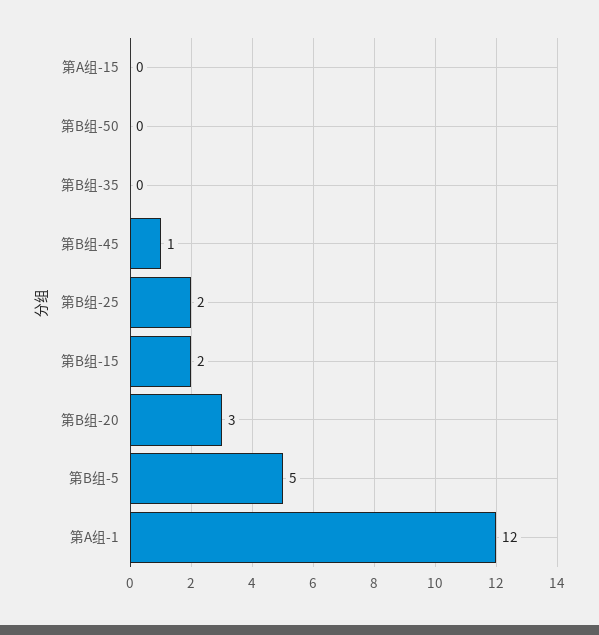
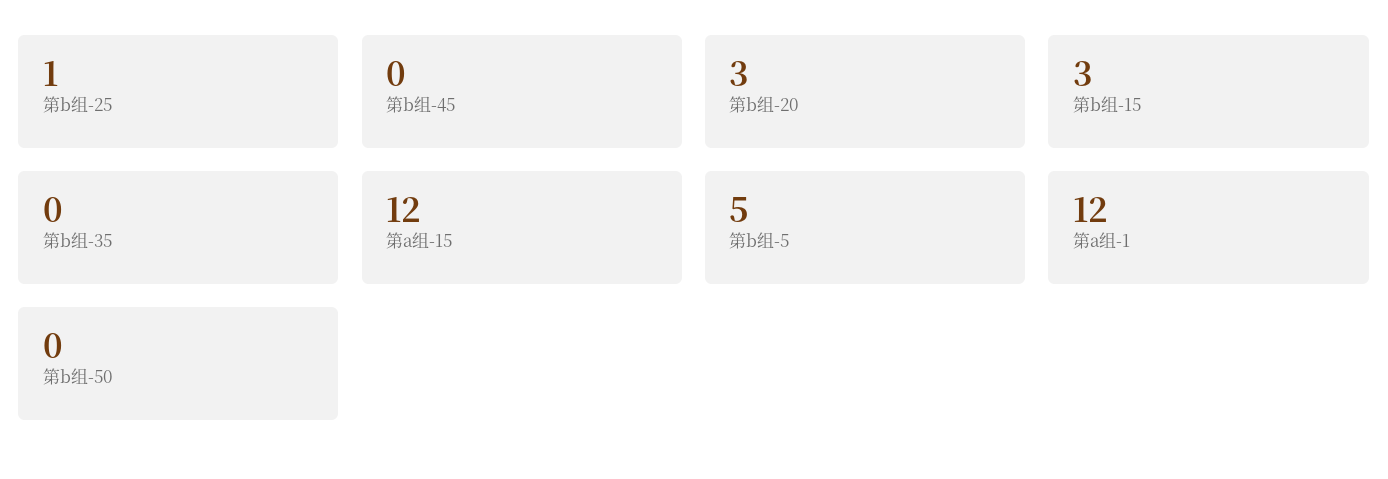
第A组-15: 0 -> 12
第B组-45: 1 -> 0
第B组-25: 2 -> 1
第B组-15: 2 -> 3

